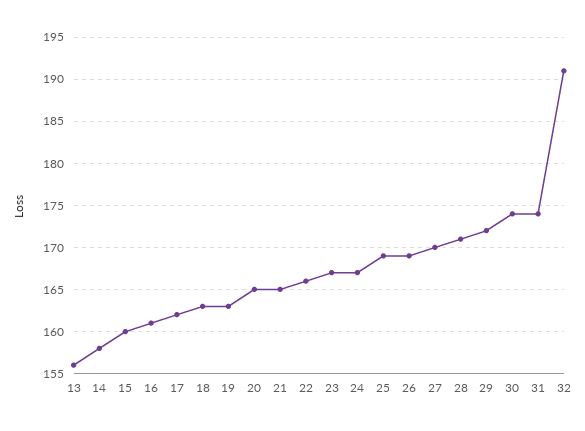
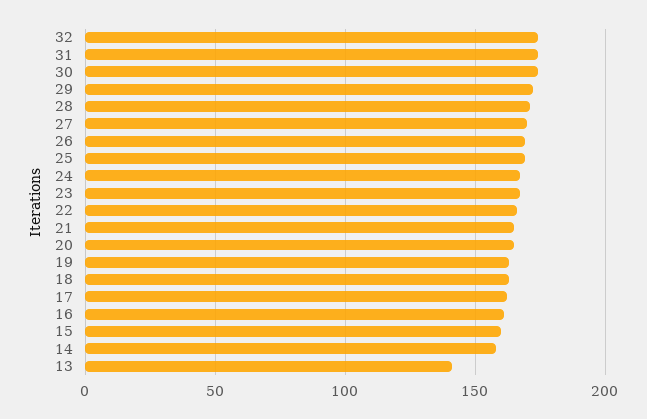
13: 156 -> 140
32: 191 -> 175

